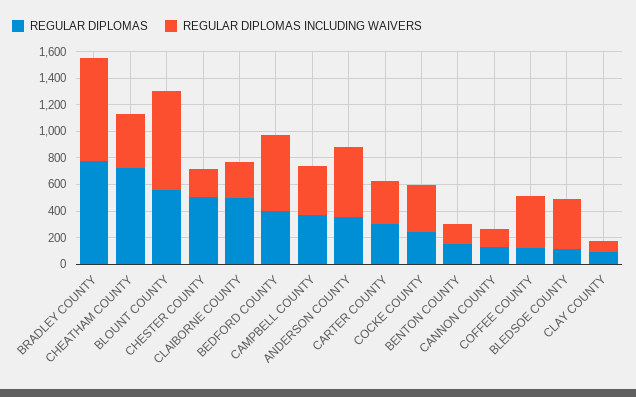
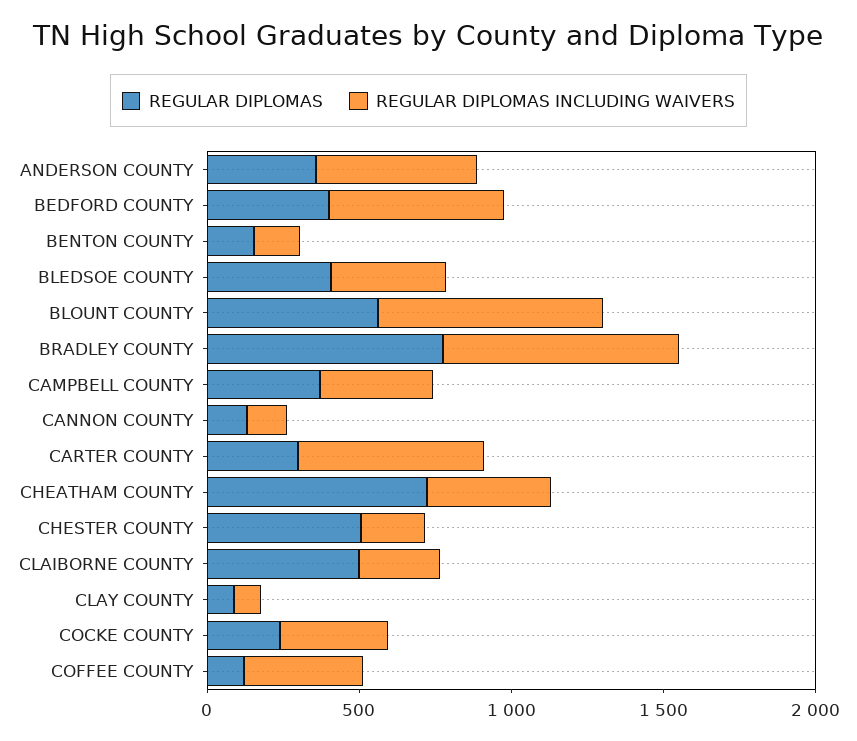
REGULAR DIPLOMAS INCLUDING WAIVERS, CARTER COUNTY: 300 -> 600
REGULAR DIPLOMAS, BLEDSOE COUNTY: 100 -> 400

